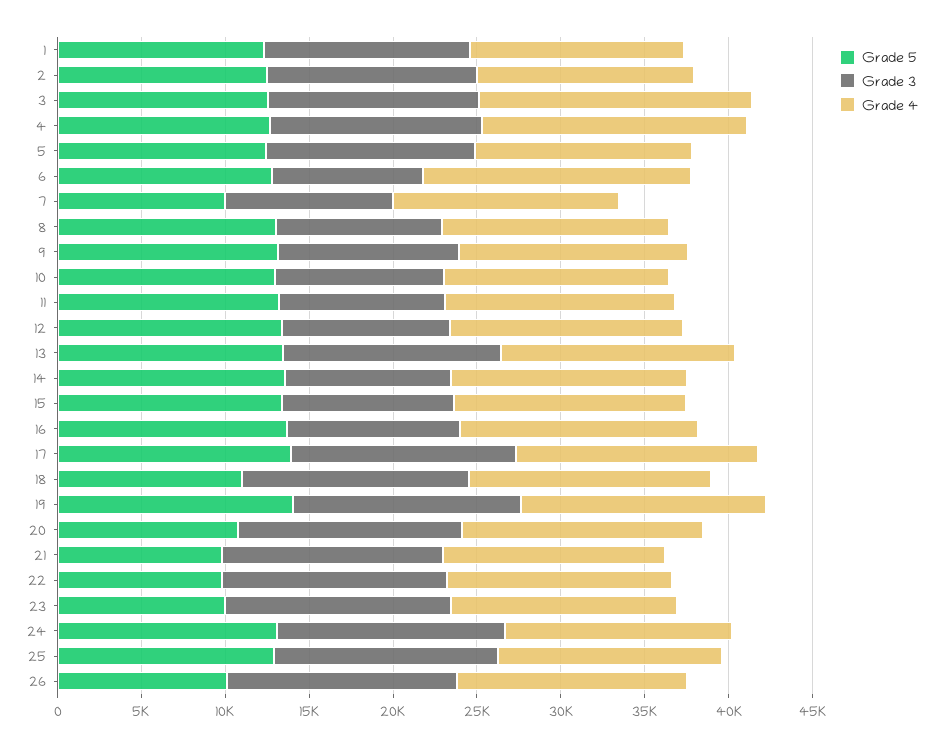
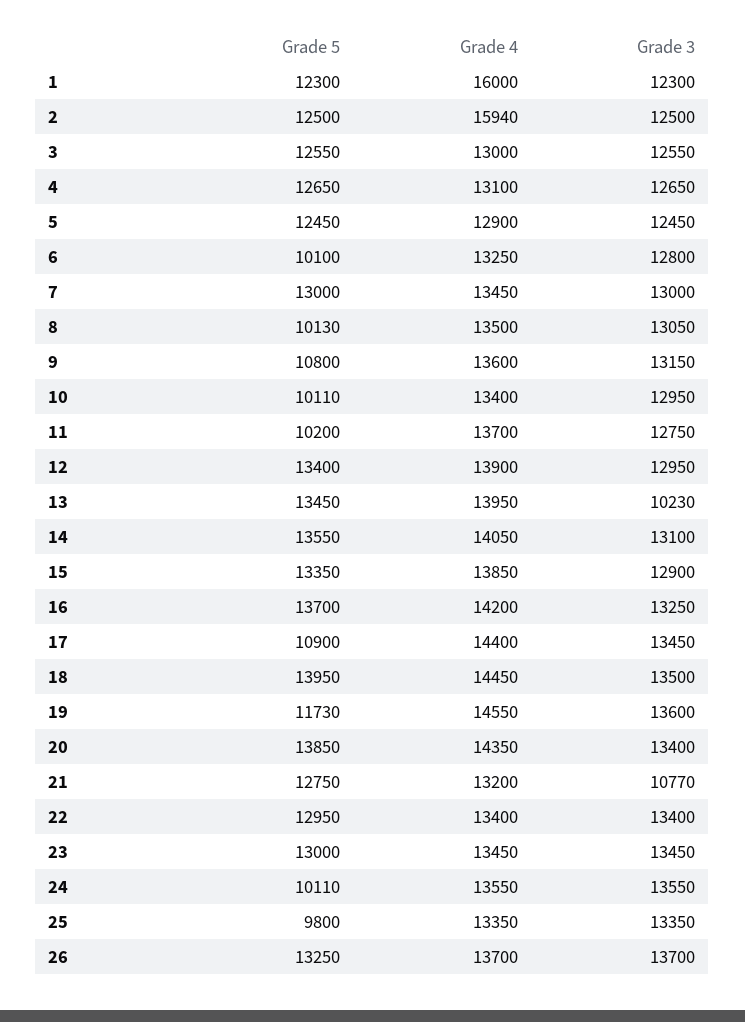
Grade 4, 1: 13000 -> 16000
Grade 4, 2: 13000 -> 15940
Grade 4, 3: 16000 -> 13000
Grade 4, 4: 16000 -> 13100
Grade 5, 6: 13000 -> 10100
Grade 3, 6: 9000 -> 12800
Grade 4, 6: 16000 -> 13250
Grade 5, 7: 10000 -> 13000
Grade 3, 7: 10000 -> 13000
Grade 5, 8: 13000 -> 10130
Grade 3, 8: 10000 -> 13050
Grade 5, 9: 13000 -> 10800
Grade 3, 9: 11000 -> 13150
Grade 5, 10: 13000 -> 10110
Grade 3, 10: 10000 -> 12950
Grade 5, 11: 13000 -> 10200
Grade 3, 11: 10000 -> 12750
Grade 3, 12: 10000 -> 12950
Grade 3, 13: 13000 -> 10230
Grade 3, 14: 10000 -> 13100
Grade 3, 15: 10000 -> 12900
Grade 3, 16: 10000 -> 13250
Grade 5, 17: 14000 -> 10900
Grade 5, 18: 11000 -> 13950
Grade 5, 19: 14000 -> 11730
Grade 5, 20: 11000 -> 13850
Grade 5, 21: 10000 -> 12750
Grade 3, 21: 13000 -> 10770
Grade 5, 22: 10000 -> 12950
Grade 5, 23: 10000 -> 13000
Grade 5, 24: 13000 -> 10110
Grade 5, 25: 13000 -> 9800
Grade 5, 26: 10000 -> 13250

